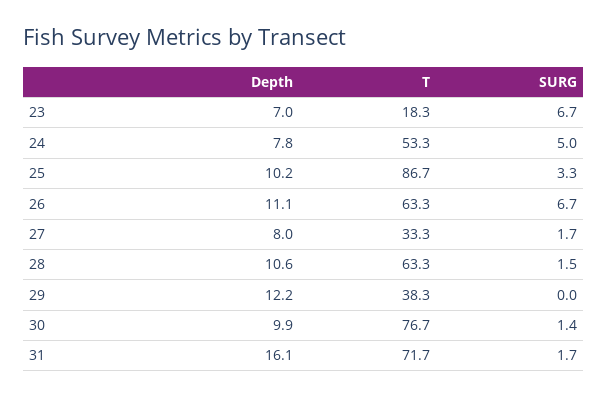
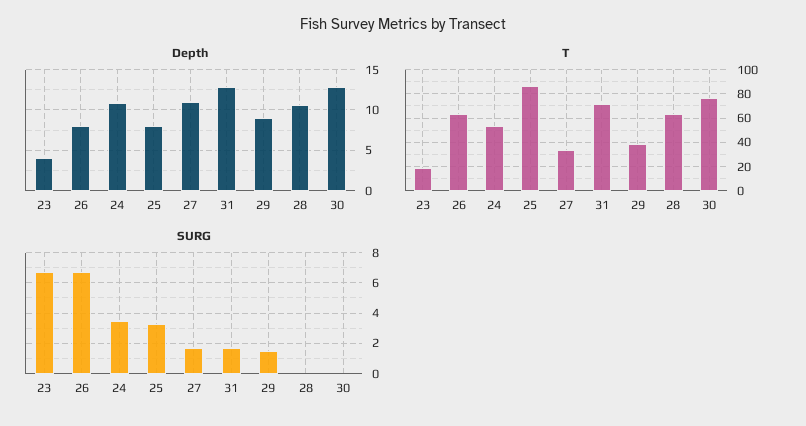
Depth, 23: 7 -> 4
Depth, 24: 7.8 -> 11
SURG, 24: 5 -> 3.5
Depth, 25: 10.2 -> 8
Depth, 26: 11.1 -> 8
Depth, 27: 8 -> 11
SURG, 28: 1.5 -> 0
Depth, 29: 12.2 -> 9
SURG, 29: 0 -> 1.5
Depth, 30: 9.9 -> 13
SURG, 30: 1.4 -> 0
Depth, 31: 16.1 -> 13

